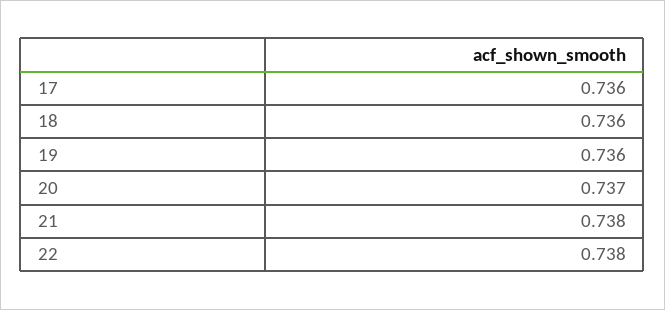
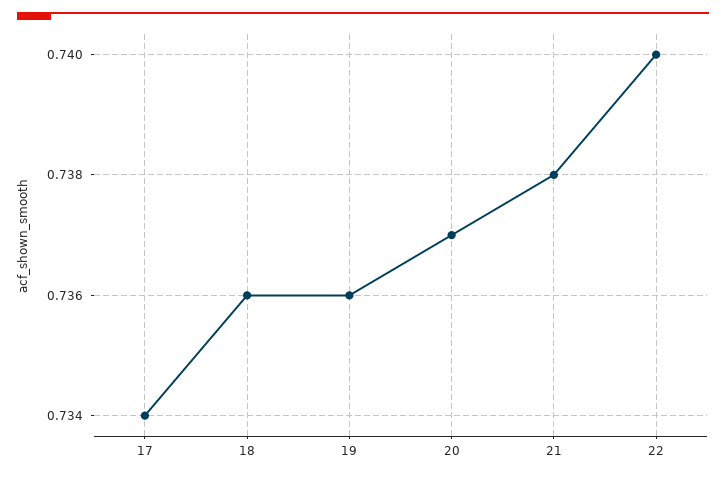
17: 0.736 -> 0.734
22: 0.738 -> 0.74

